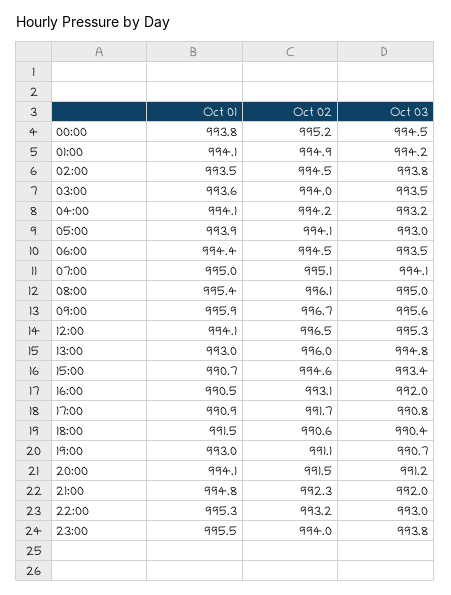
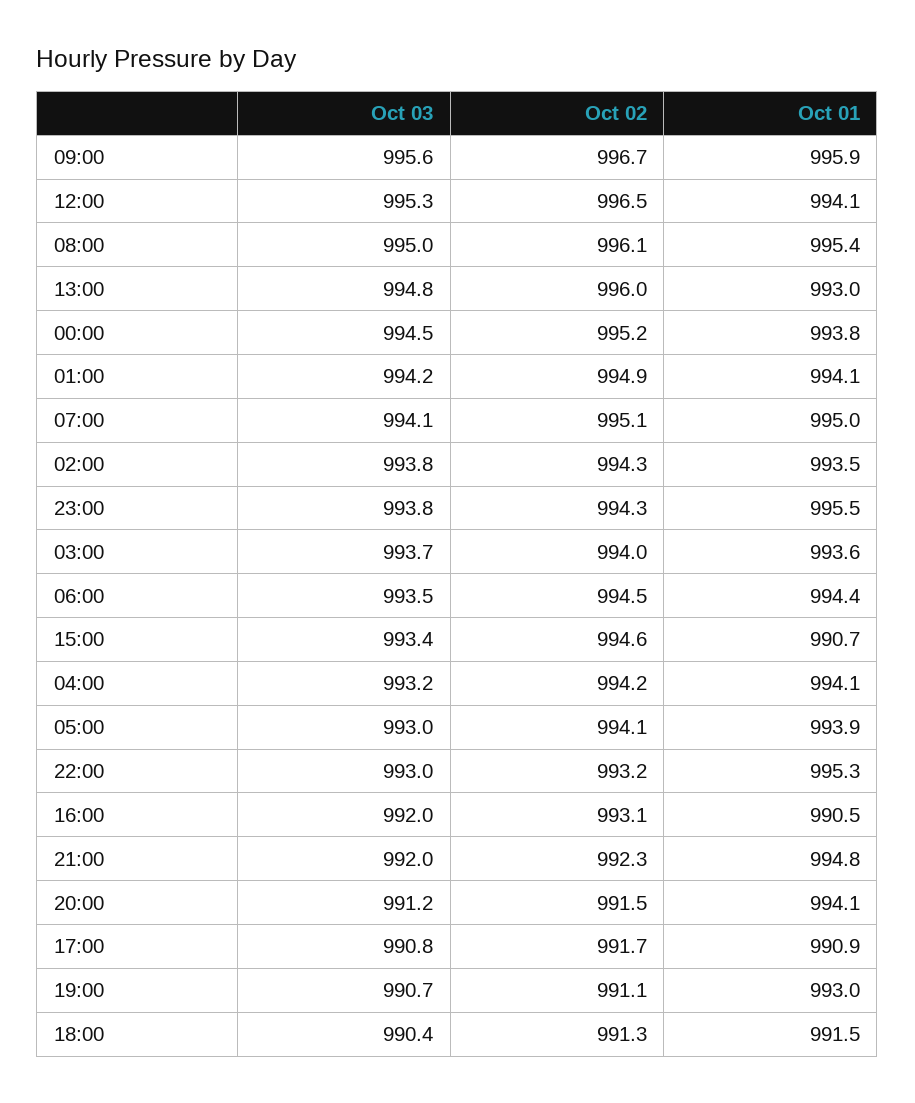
Oct 02, 02:00: 994.5 -> 994.3
Oct 03, 03:00: 993.5 -> 993.7
Oct 02, 18:00: 990.6 -> 991.3
Oct 02, 23:00: 994 -> 994.3

